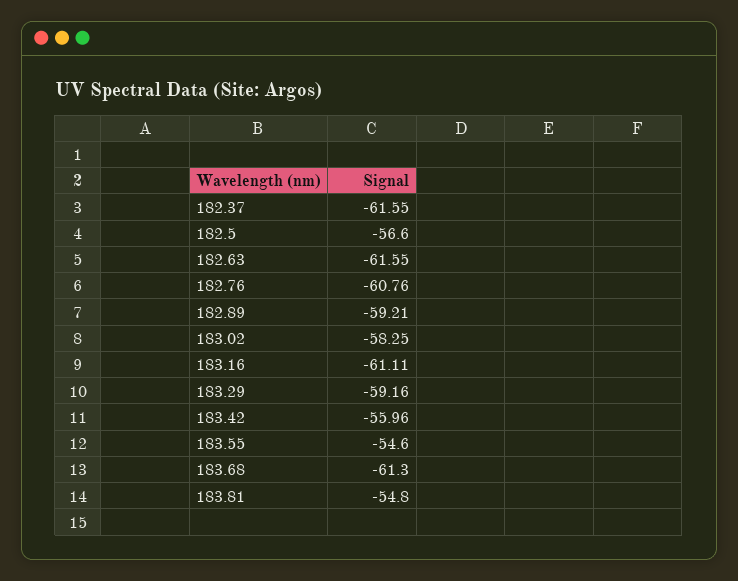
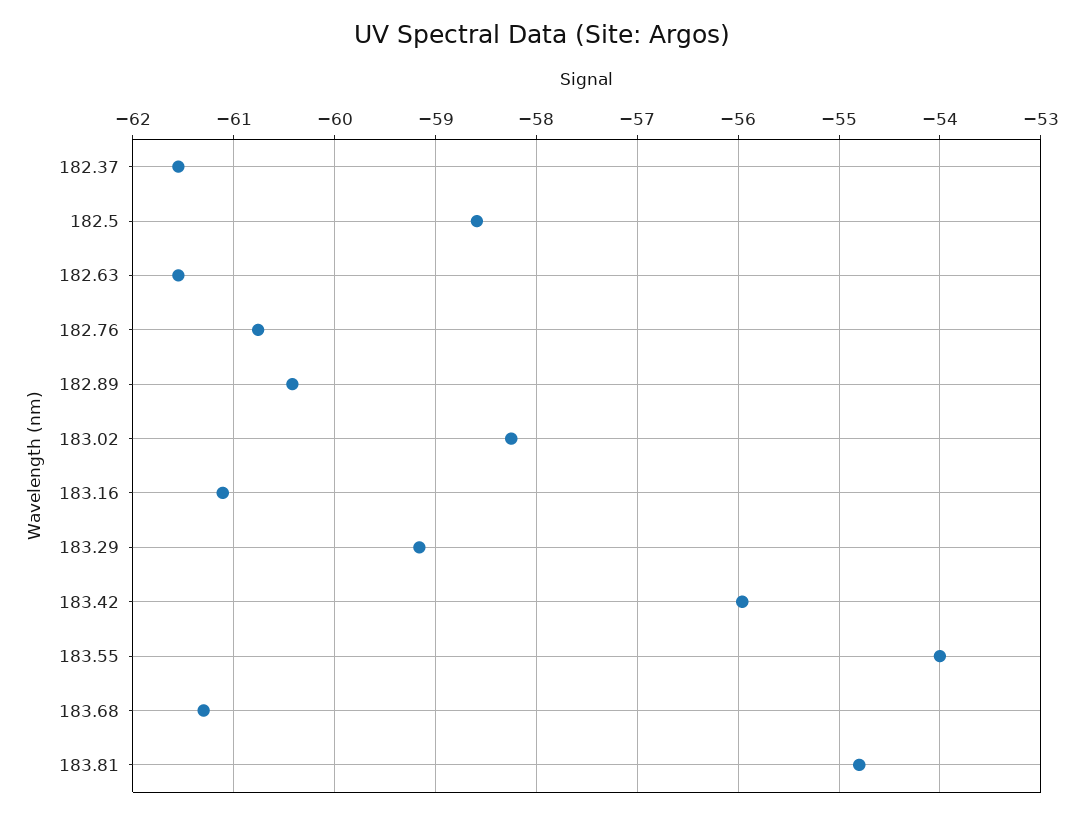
182.5: -56.6 -> -58.6
182.89: -59.21 -> -60.4
183.55: -54.6 -> -54

